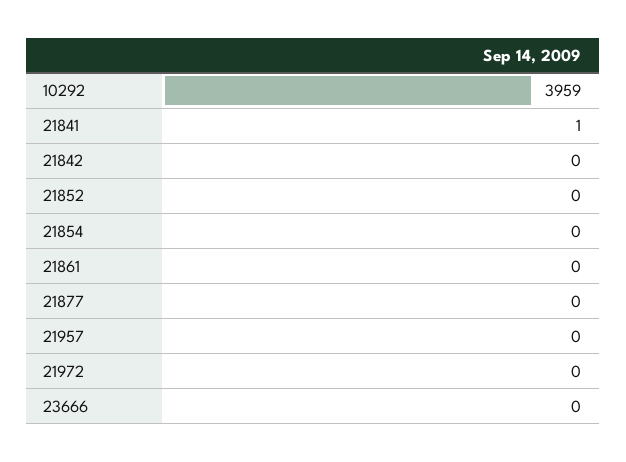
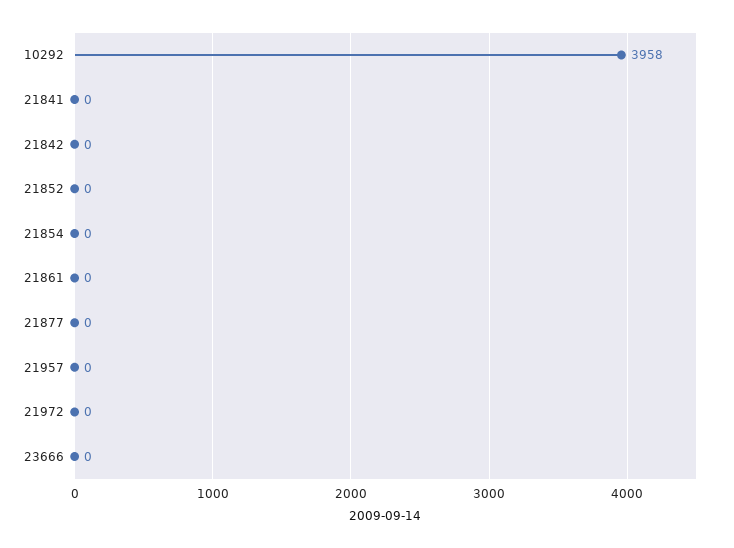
10292: 3959 -> 3958
21841: 1 -> 0

